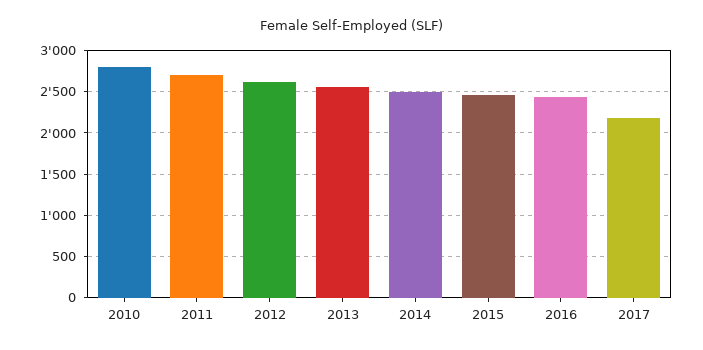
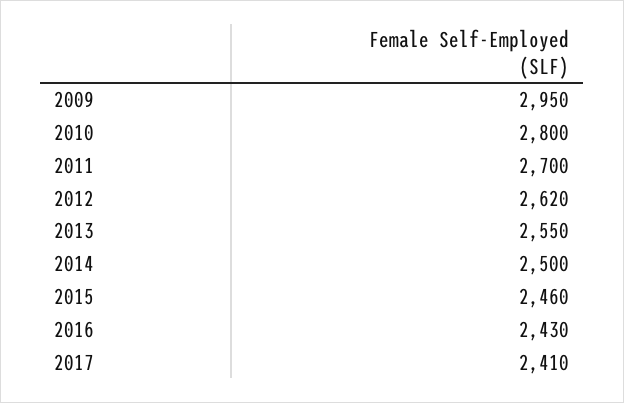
2017: 2200 -> 2410
2009: none -> 2950

